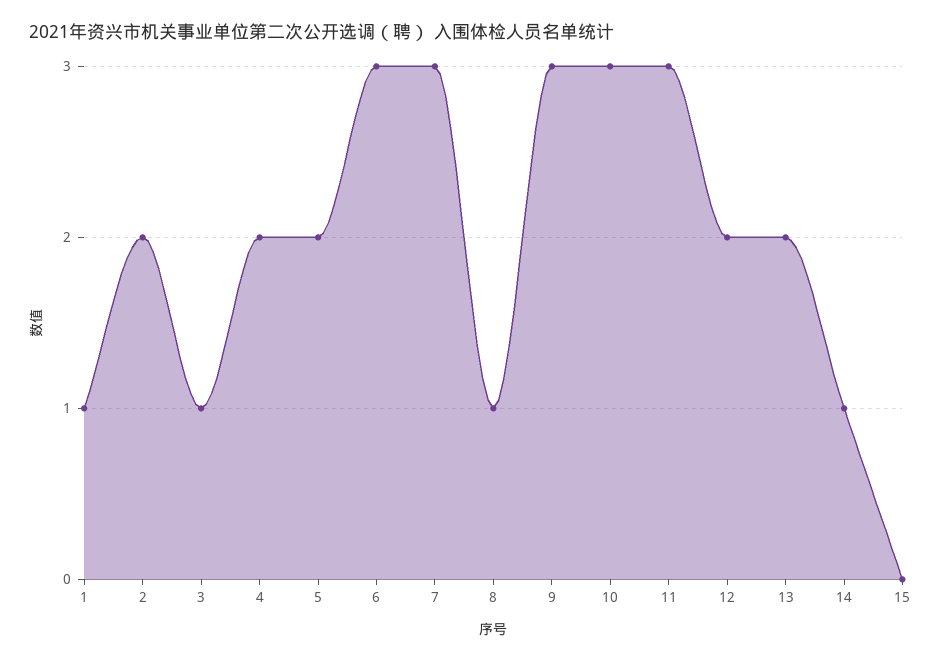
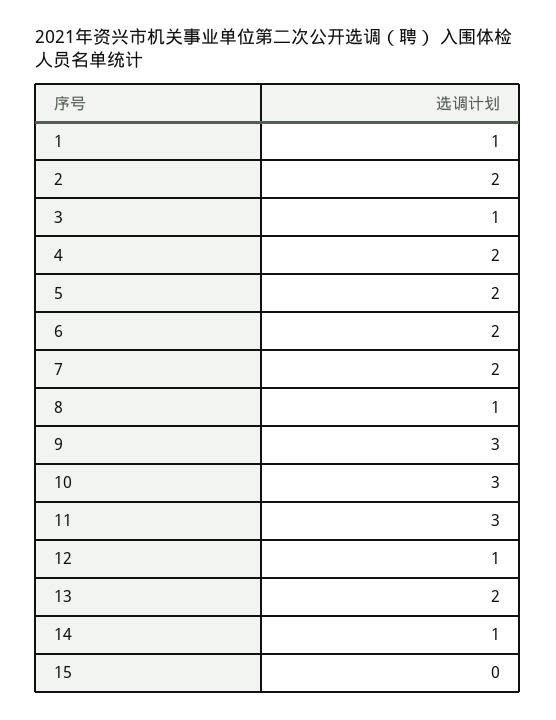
6: 3 -> 2
7: 3 -> 2
12: 2 -> 1

